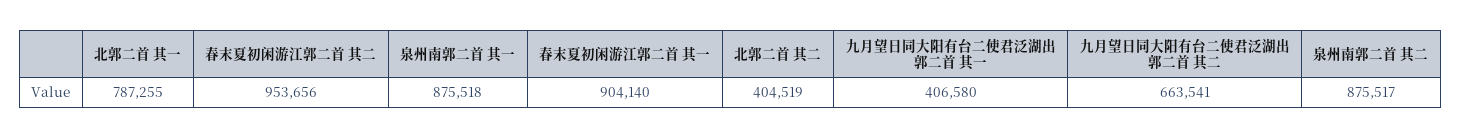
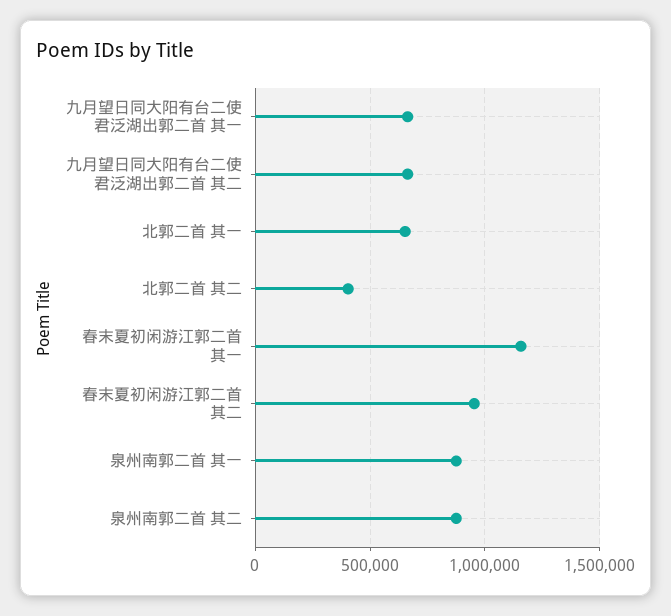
北郭二首 其一: 787255 -> 650000
春末夏初闲游江郭二首 其一: 904140 -> 1150000
九月望日同大阳有台二使君泛湖出郭二首 其一: 406580 -> 650000

